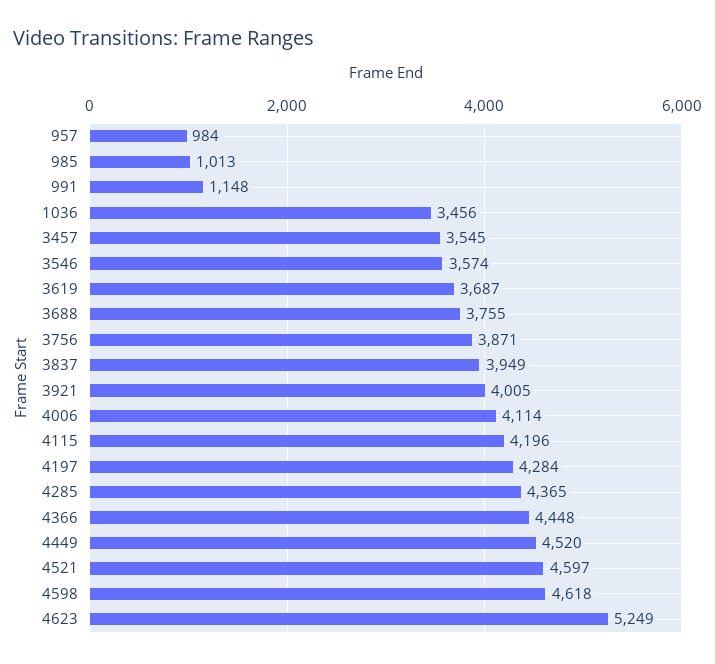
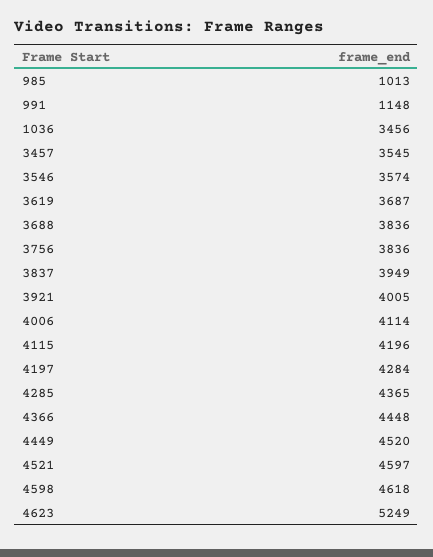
957: 984 -> none
3688: 3755 -> 3836
3756: 3871 -> 3836

